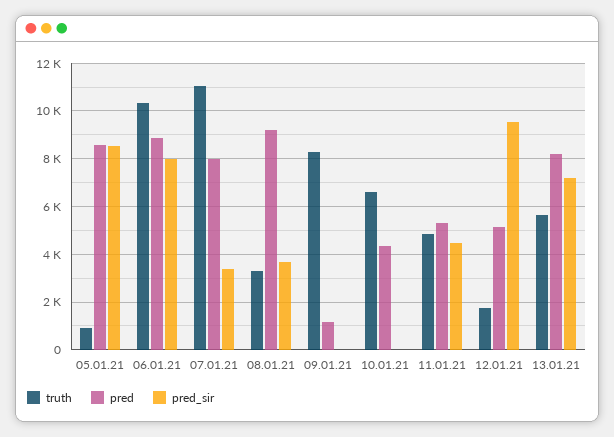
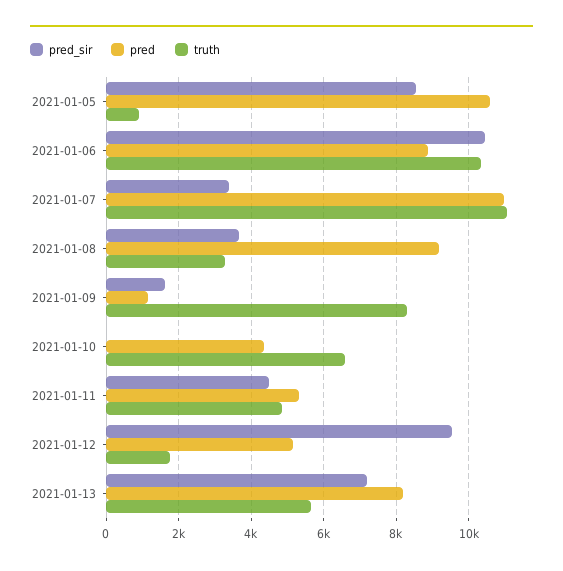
pred, 05.01.21: 8500 -> 10600
pred_sir, 06.01.21: 8000 -> 10400
pred, 07.01.21: 8000 -> 11000
pred_sir, 09.01.21: 0 -> 1600

